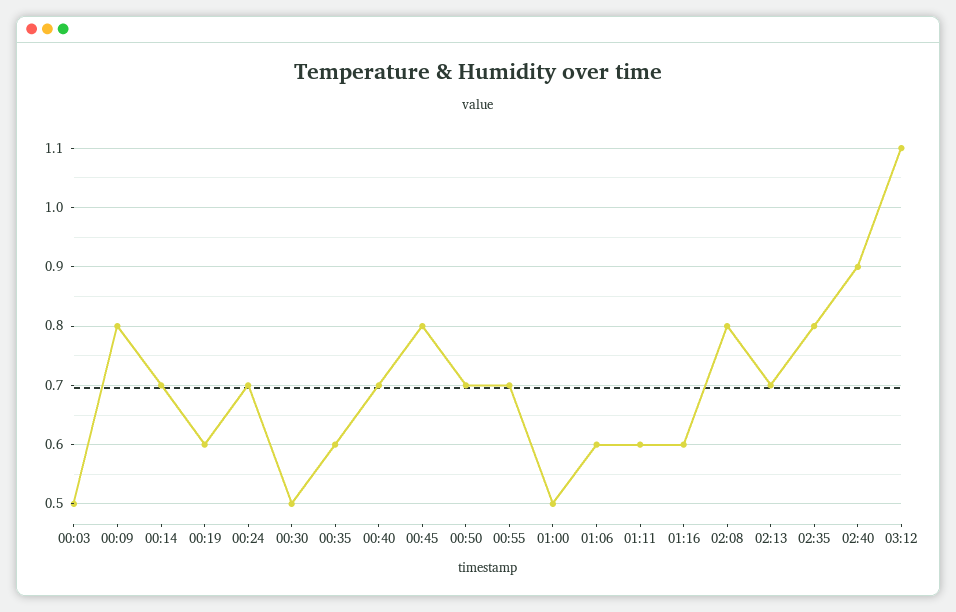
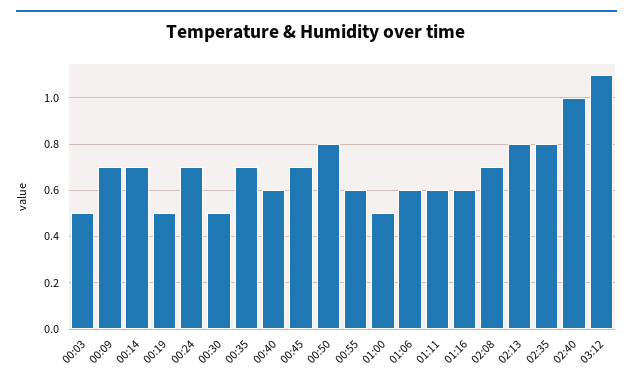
00:09: 0.8 -> 0.7
00:19: 0.6 -> 0.5
00:35: 0.6 -> 0.7
00:40: 0.7 -> 0.6
00:45: 0.8 -> 0.7
00:50: 0.7 -> 0.8
00:55: 0.7 -> 0.6
02:08: 0.8 -> 0.7
02:13: 0.7 -> 0.8
02:40: 0.9 -> 1

